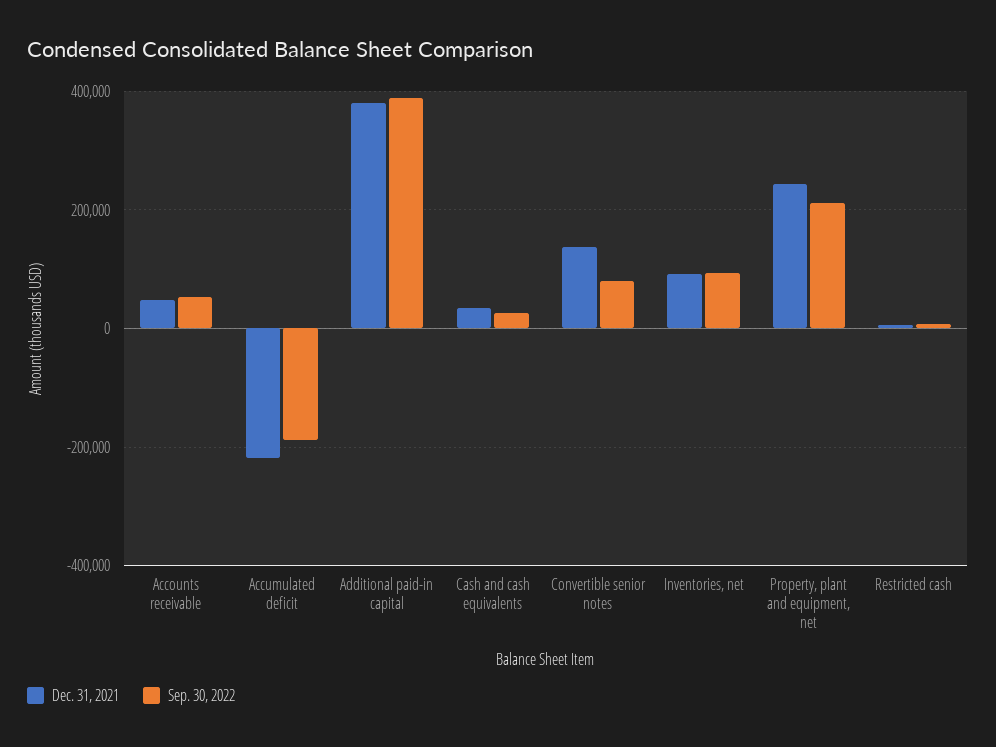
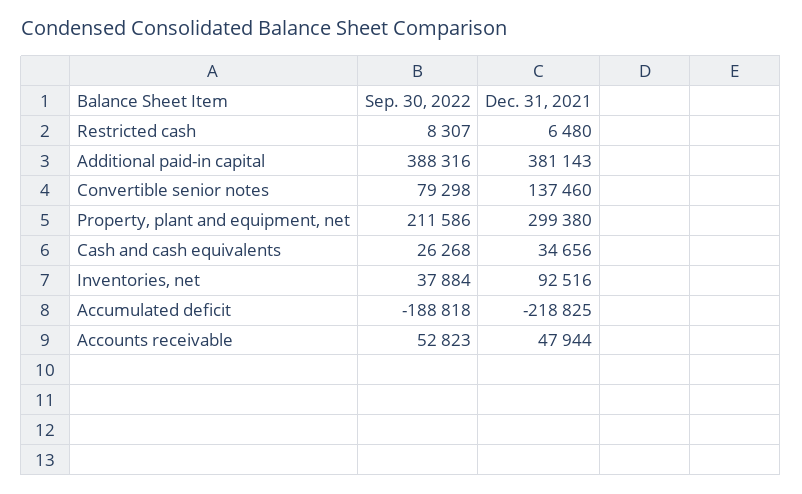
Sep. 30, 2022, Inventories, net: 100000 -> 37884
Dec. 31, 2021, Property, plant and equipment, net: 240000 -> 299380

